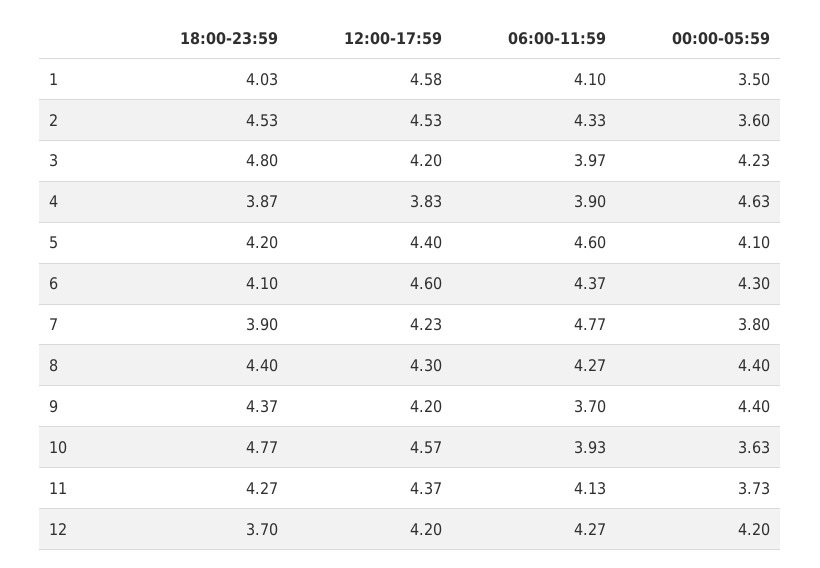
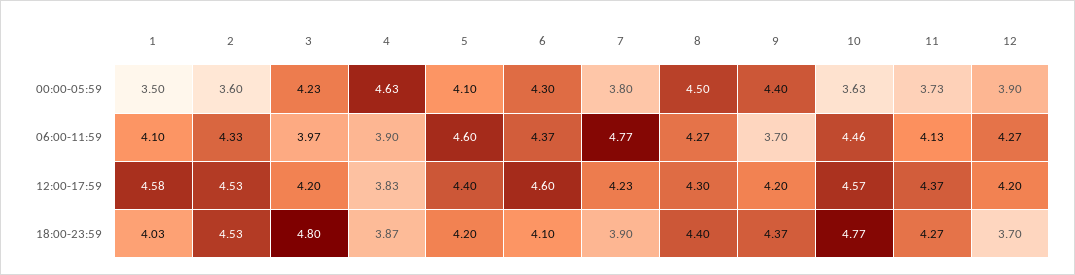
00:00-05:59, 8: 4.4 -> 4.5
06:00-11:59, 10: 3.93 -> 4.46
00:00-05:59, 12: 4.2 -> 3.9

